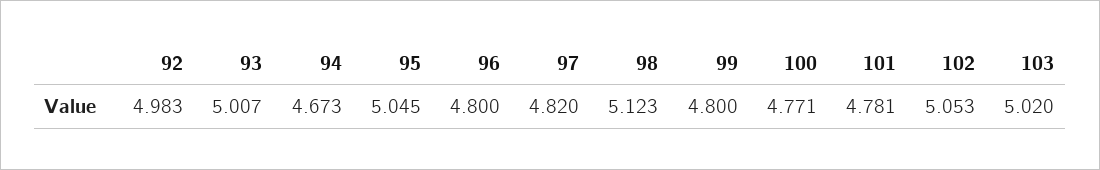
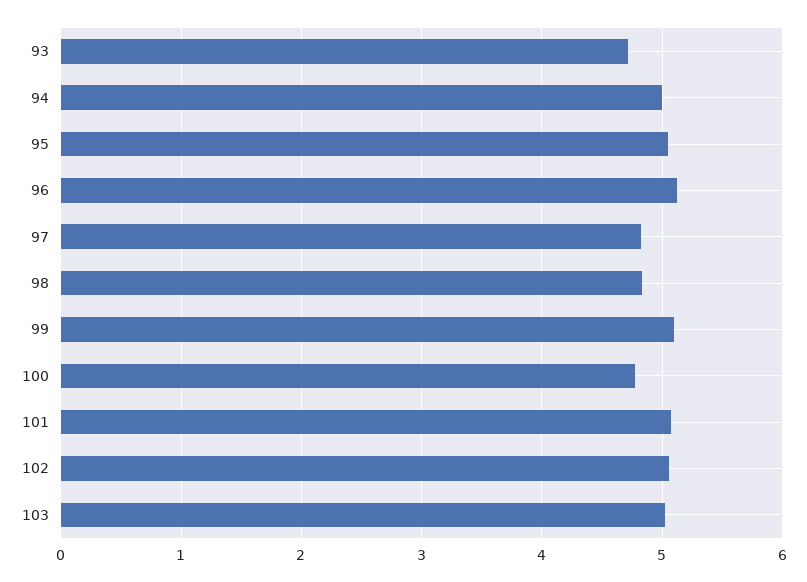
92: 4.983 -> none
93: 5.007 -> 4.7
94: 4.673 -> 5
96: 4.8 -> 5.1
98: 5.123 -> 4.8
99: 4.8 -> 5.1
101: 4.781 -> 5.1

